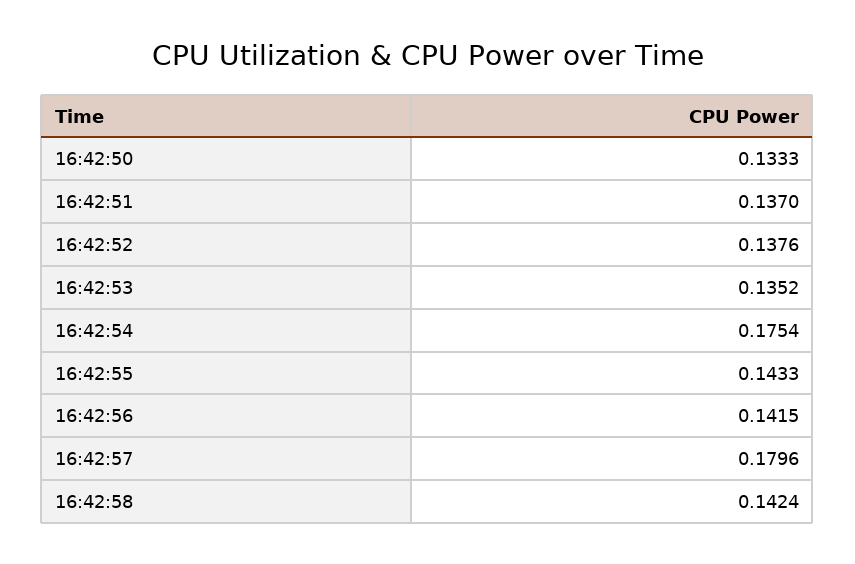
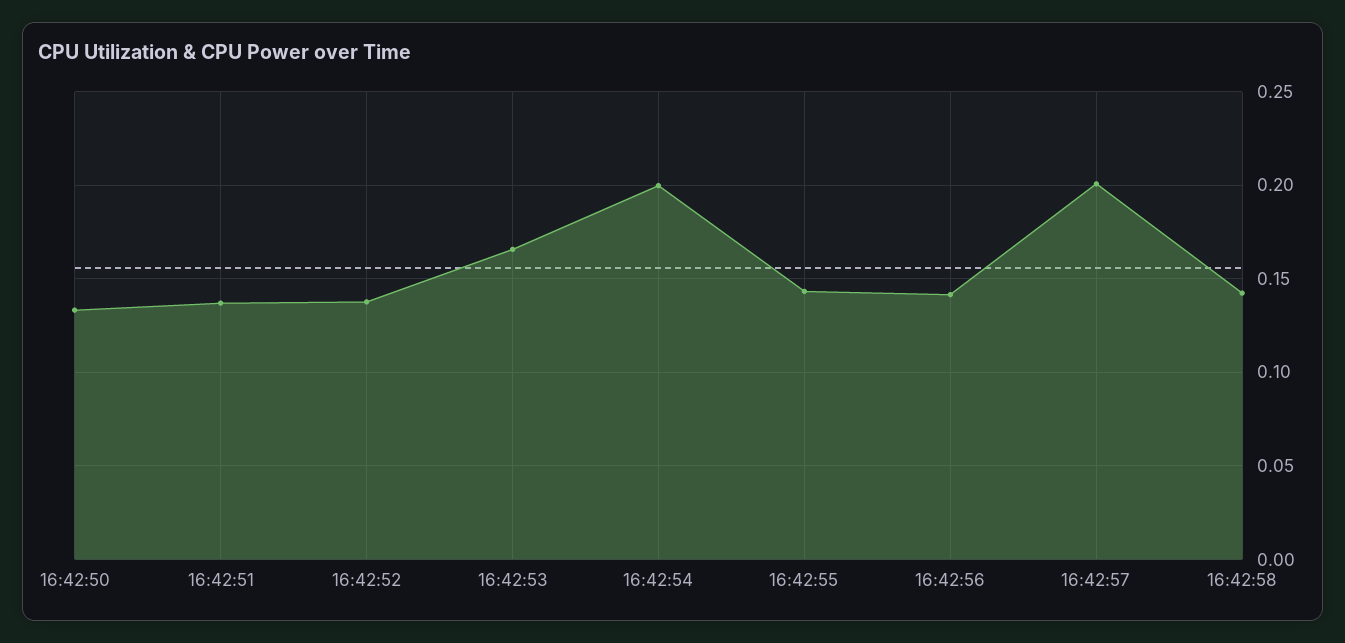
16:42:53: 0.1352 -> 0.165
16:42:54: 0.1754 -> 0.2
16:42:57: 0.1796 -> 0.2

